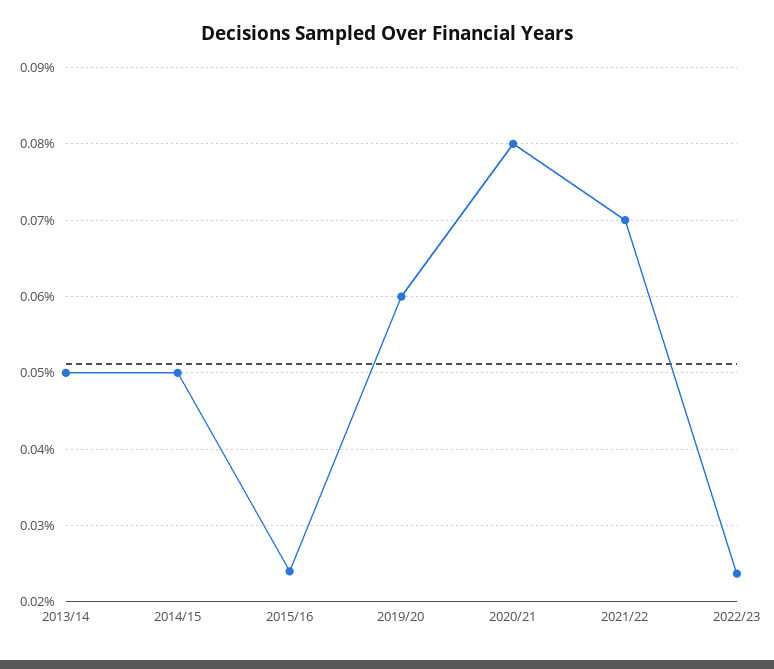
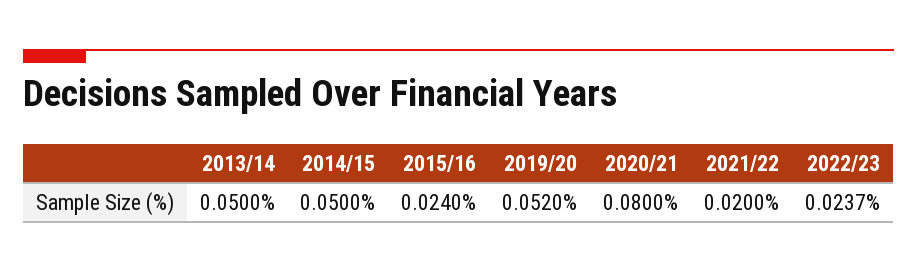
2019/20: 0.06 -> 0.052
2021/22: 0.07 -> 0.02

